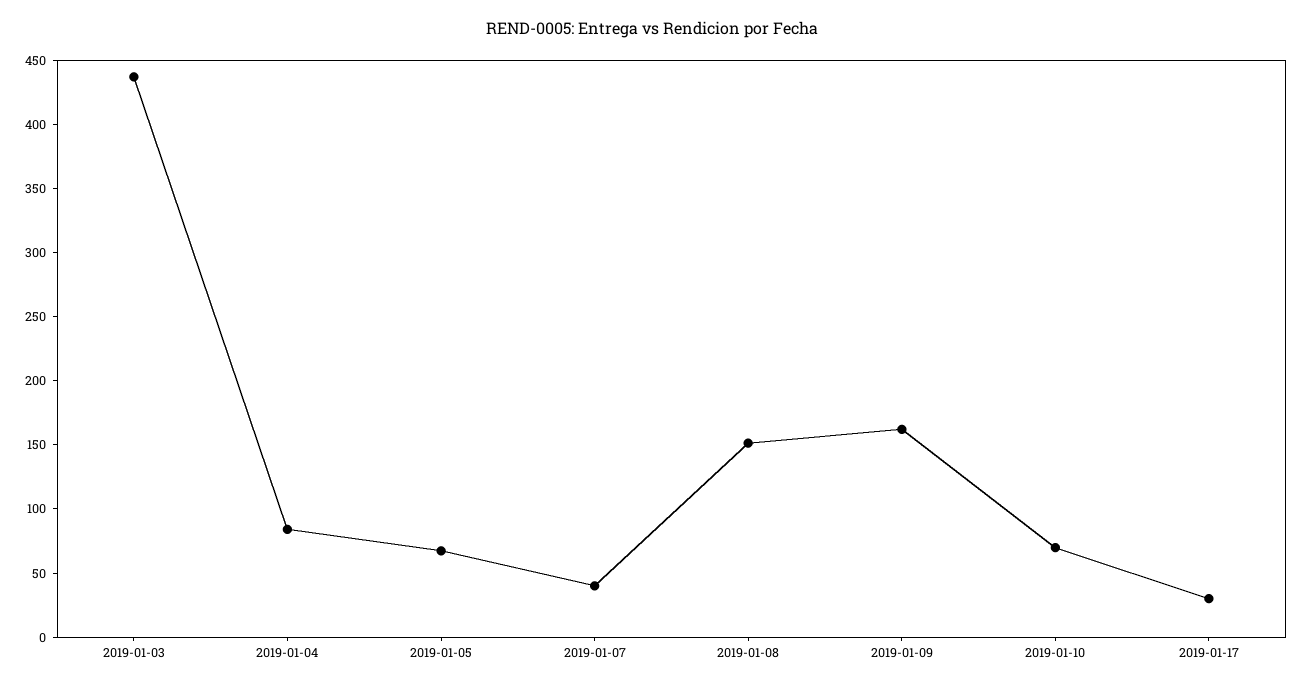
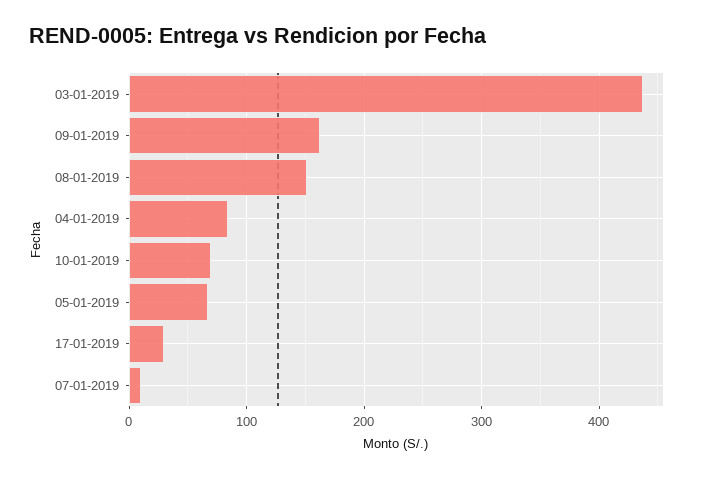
2019-01-07: 40 -> 10

